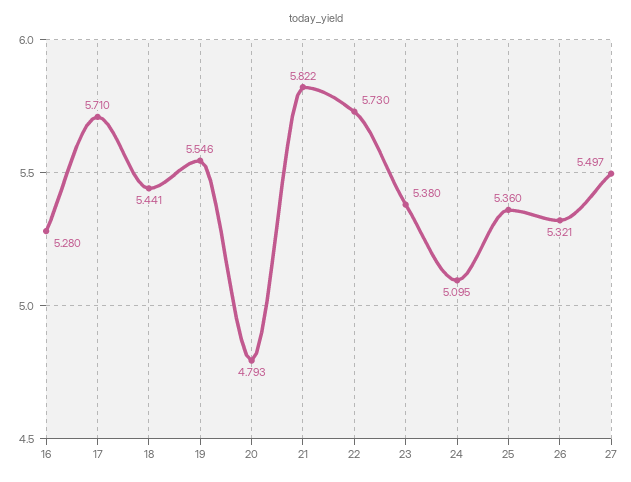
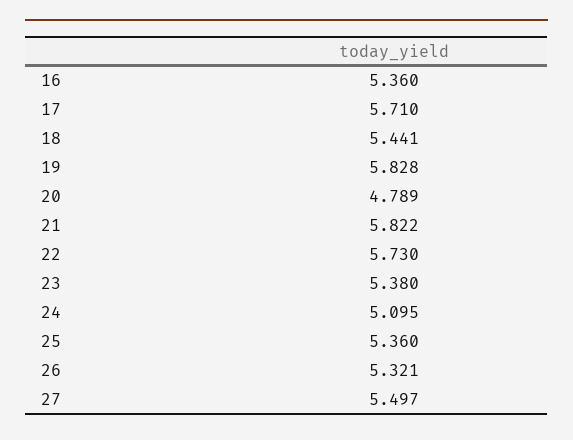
16: 5.28 -> 5.36
19: 5.546 -> 5.828
20: 4.793 -> 4.789

